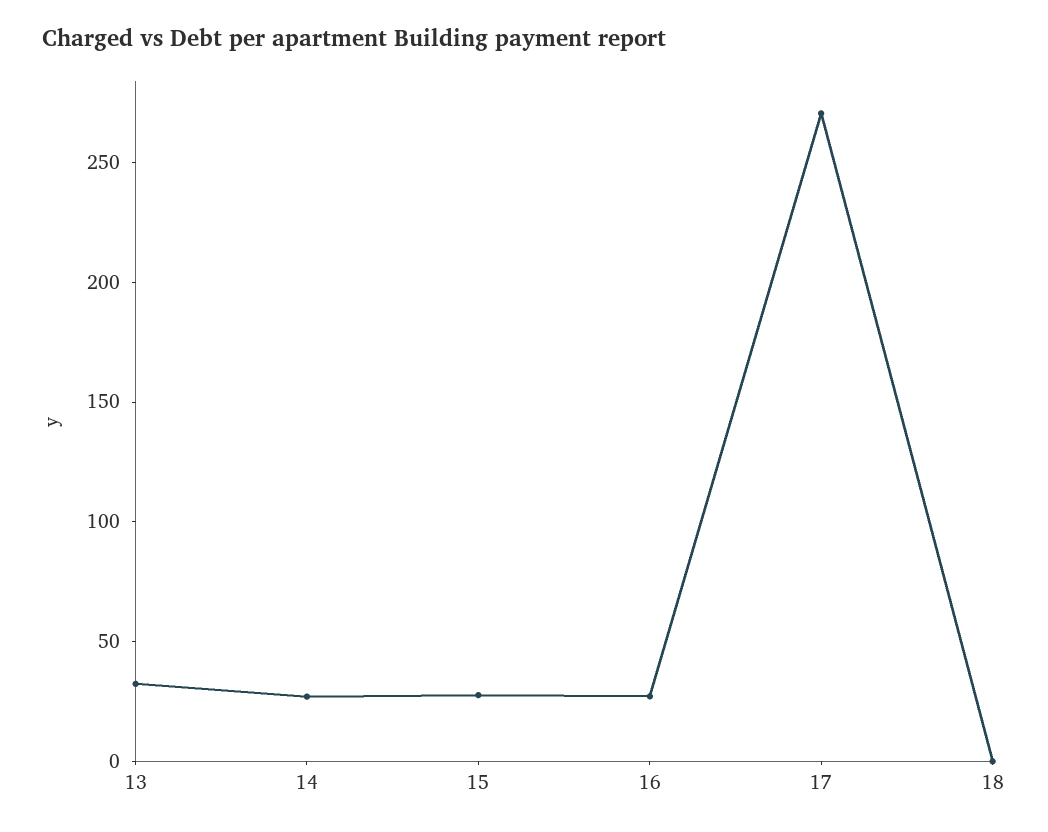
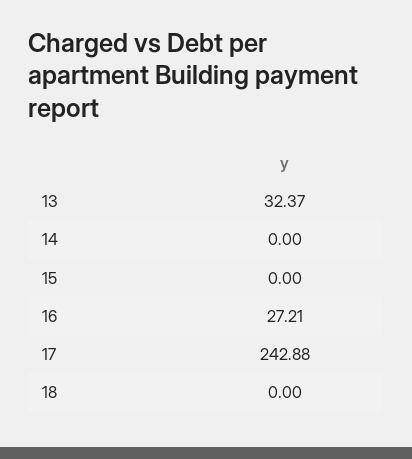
14: 30 -> 0
15: 30 -> 0
17: 270 -> 242.88

